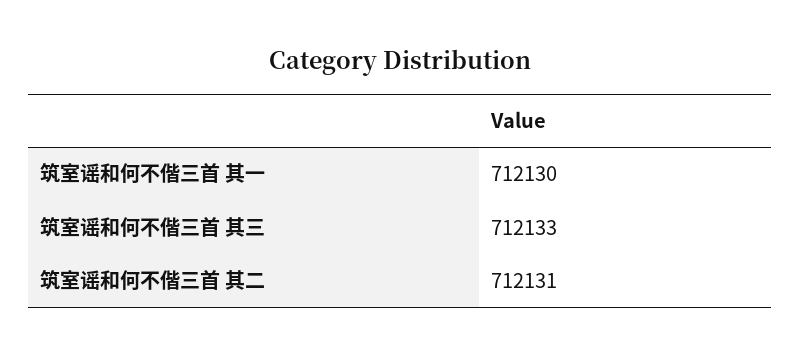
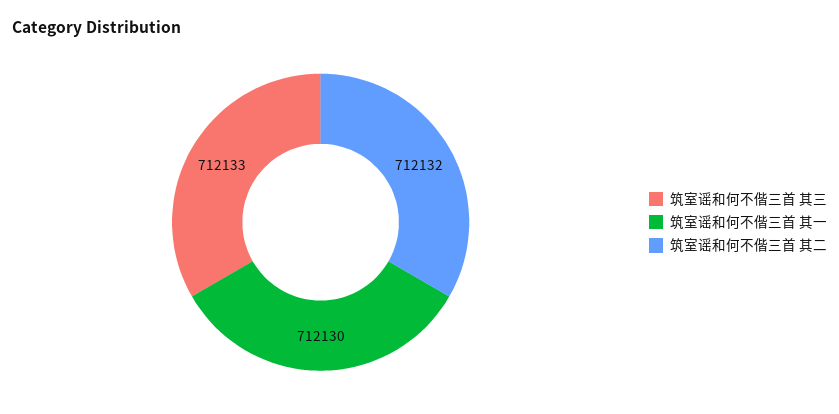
筑室谣和何不偕三首 其二: 712131 -> 712132

